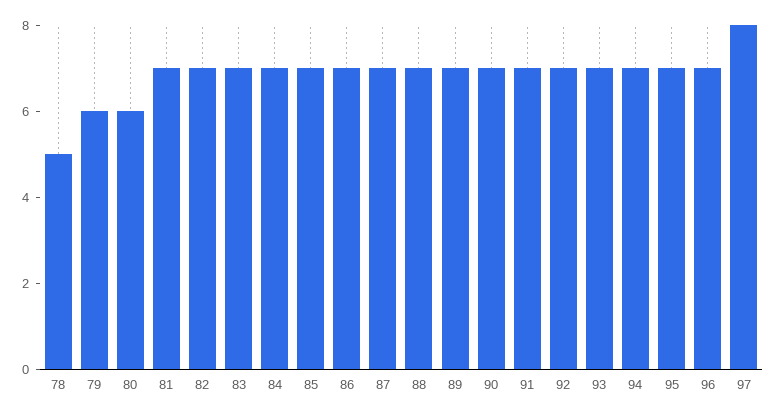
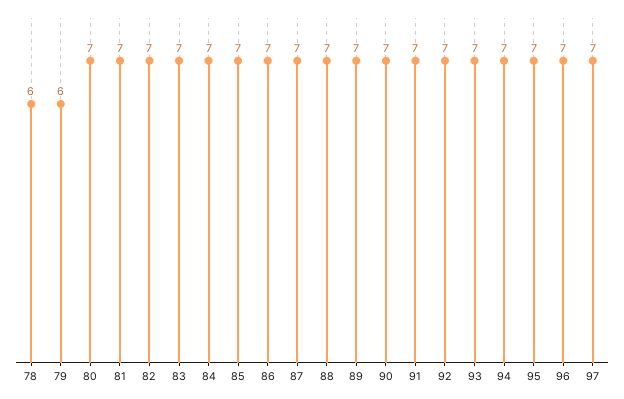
78: 5 -> 6
80: 6 -> 7
97: 8 -> 7

